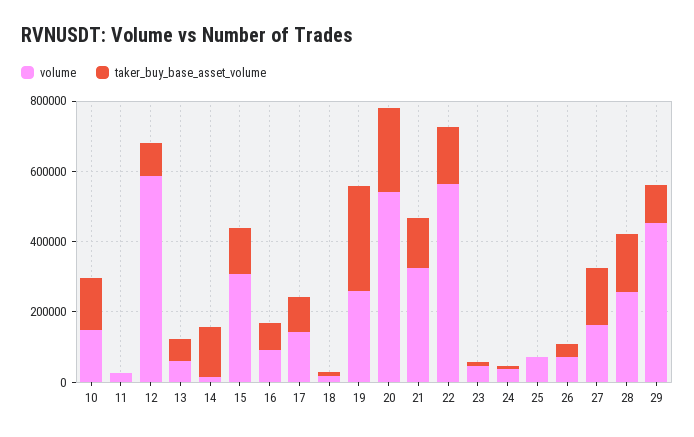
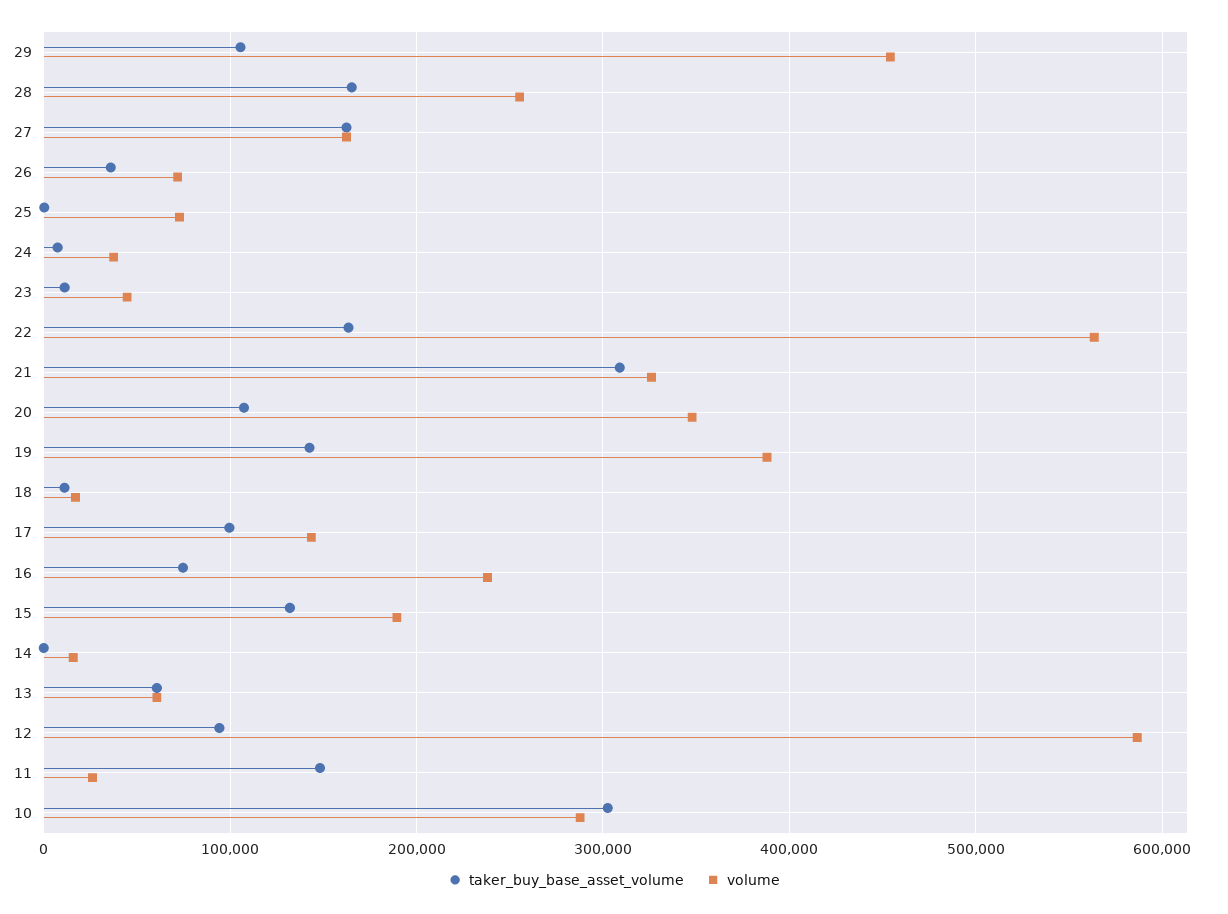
volume, 10: 150000 -> 290000
taker_buy_base_asset_volume, 10: 150000 -> 300000
taker_buy_base_asset_volume, 11: 0 -> 150000
taker_buy_base_asset_volume, 14: 150000 -> 0
volume, 15: 300000 -> 190000
volume, 16: 100000 -> 240000
volume, 19: 250000 -> 390000
taker_buy_base_asset_volume, 19: 300000 -> 140000
volume, 20: 550000 -> 350000
taker_buy_base_asset_volume, 20: 250000 -> 110000
taker_buy_base_asset_volume, 21: 150000 -> 310000

